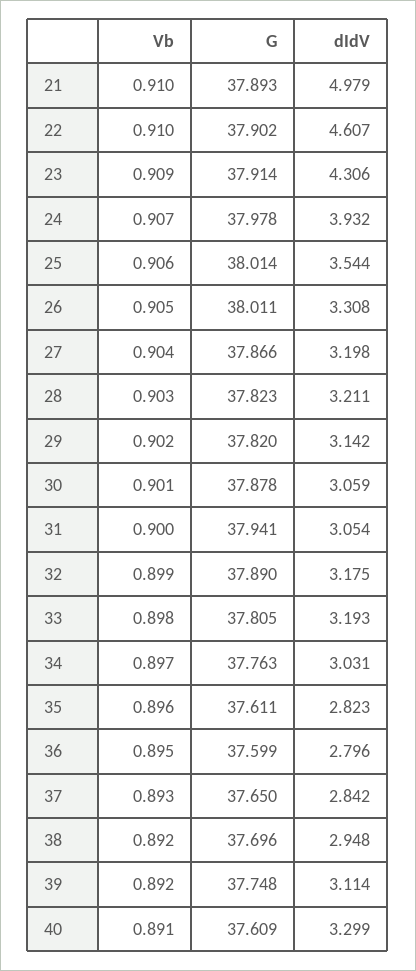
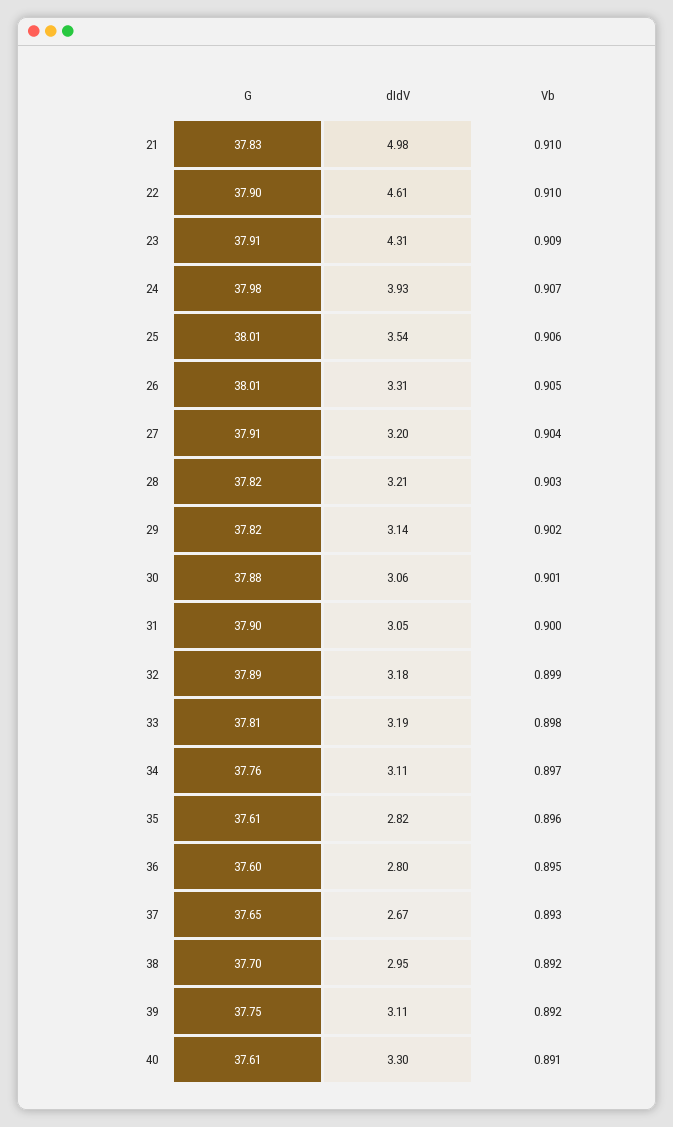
G, 21: 37.893 -> 37.83
G, 27: 37.866 -> 37.91
G, 31: 37.941 -> 37.9
dIdV, 34: 3.031 -> 3.11
dIdV, 37: 2.842 -> 2.67

